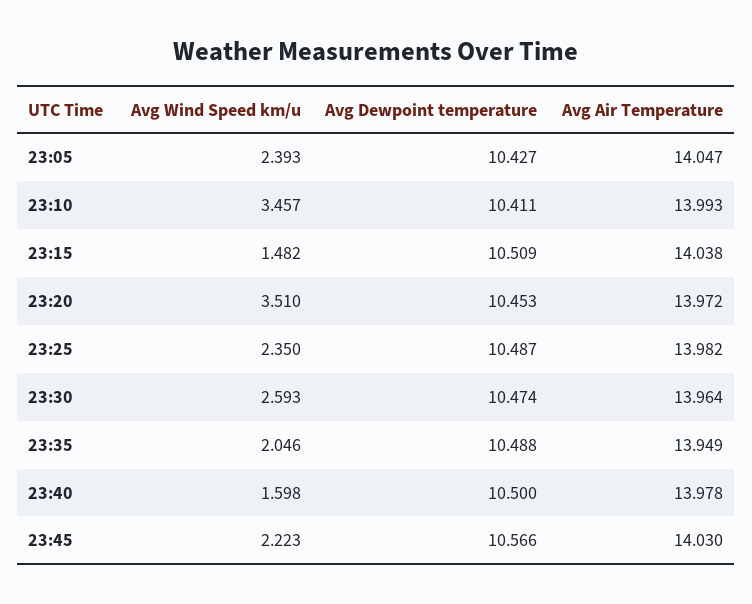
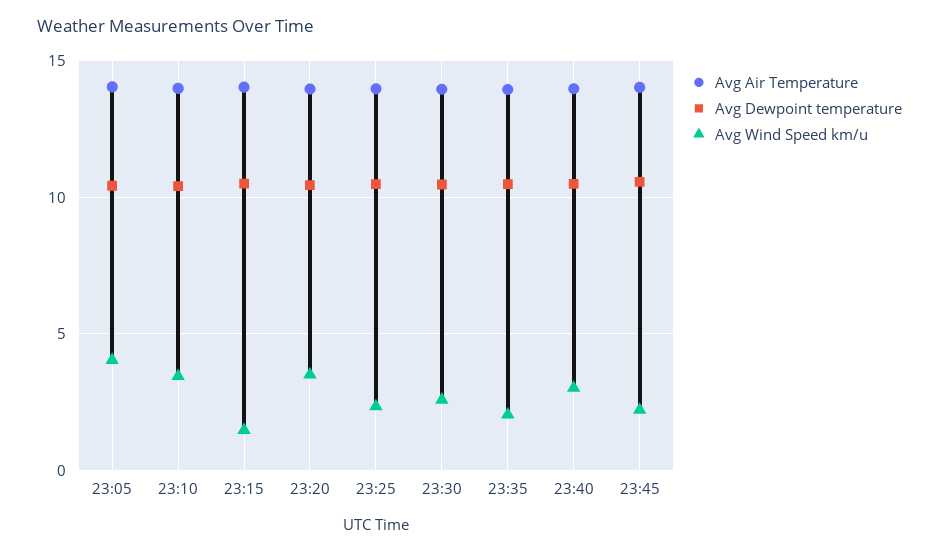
Avg Wind Speed km/u, 23:05: 2.393 -> 4
Avg Wind Speed km/u, 23:40: 1.598 -> 3

